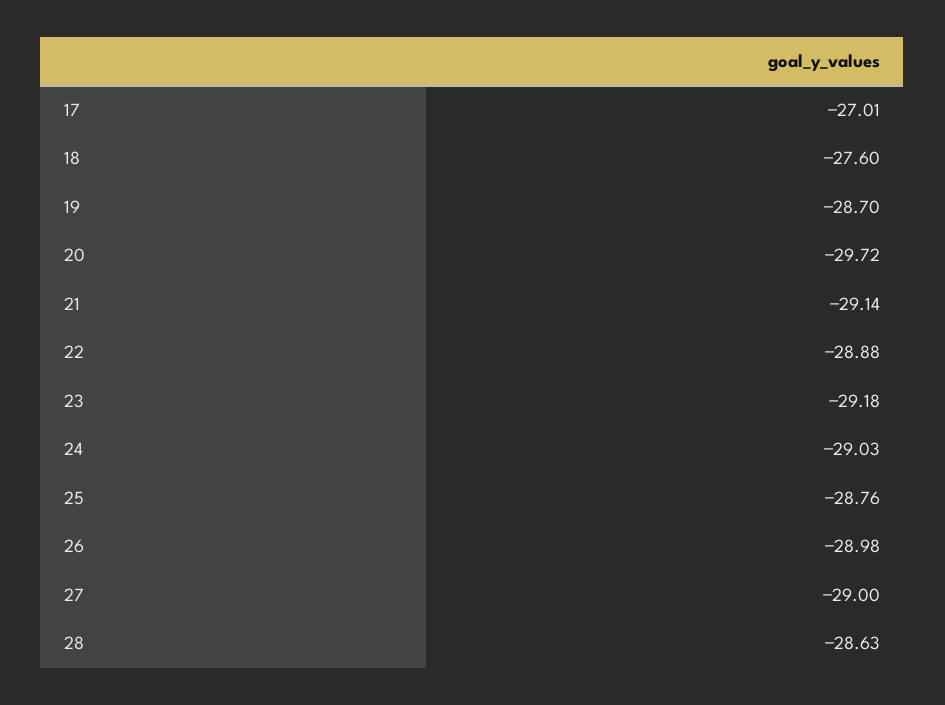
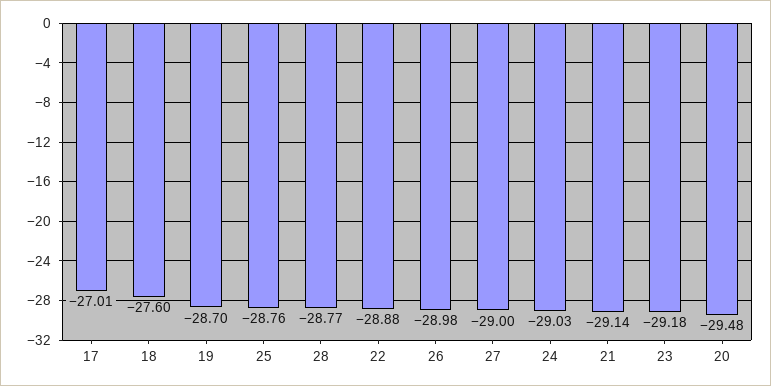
20: -29.72 -> -29.48
28: -28.63 -> -28.77

